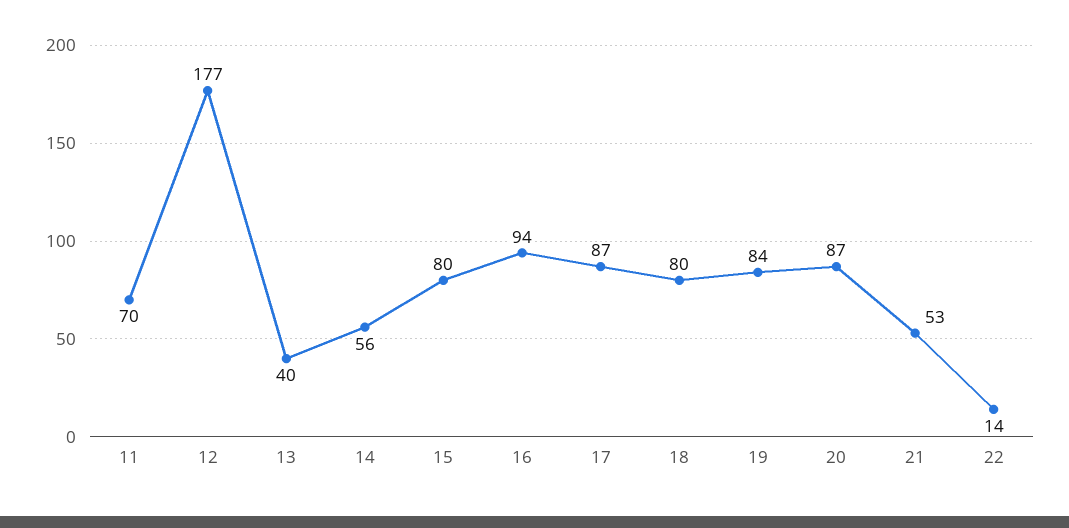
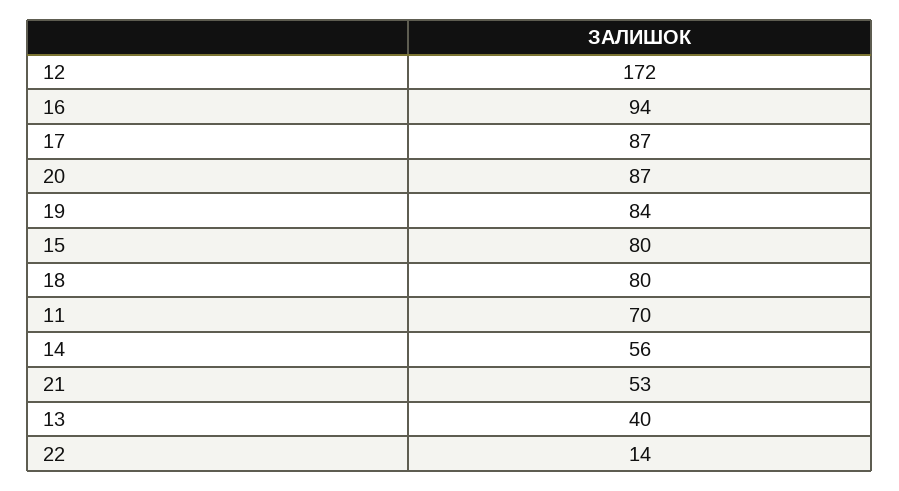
12: 177 -> 172

